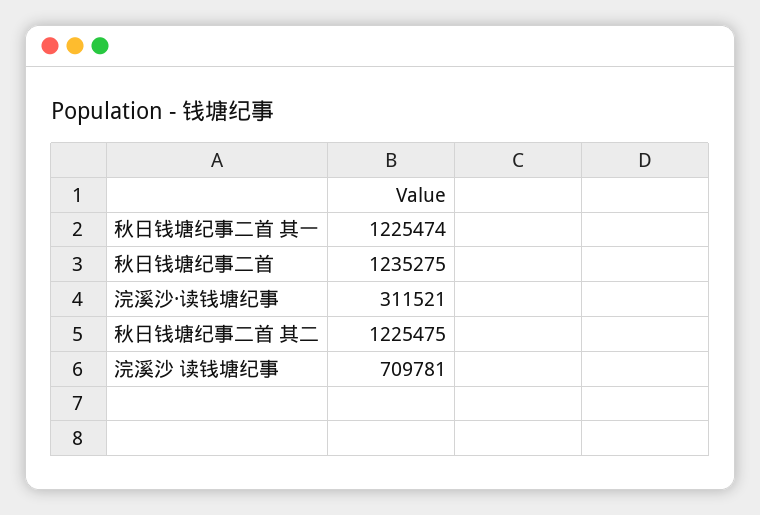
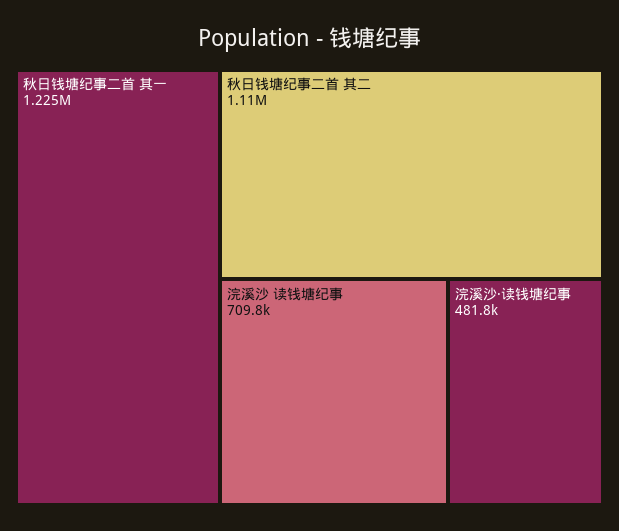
秋日钱塘纪事二首: 1235275 -> none
浣溪沙·读钱塘纪事: 311521 -> 481800
秋日钱塘纪事二首 其二: 1225475 -> 1110000

